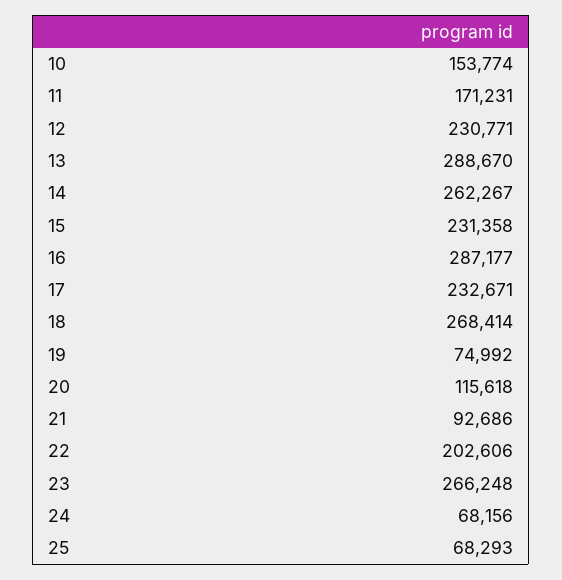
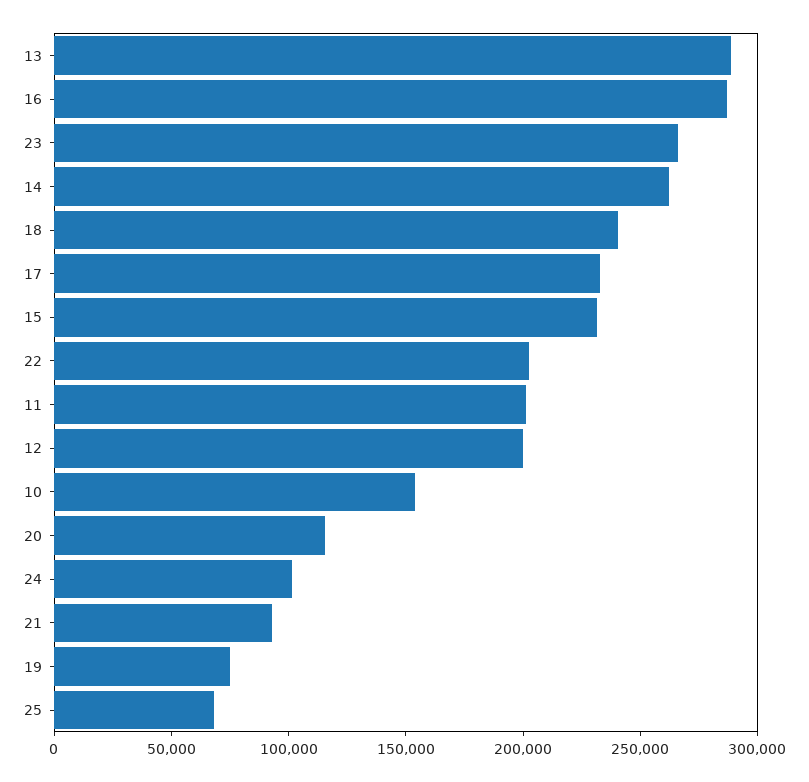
11: 171231 -> 200000
12: 230771 -> 200000
18: 268414 -> 240000
24: 68156 -> 100000

